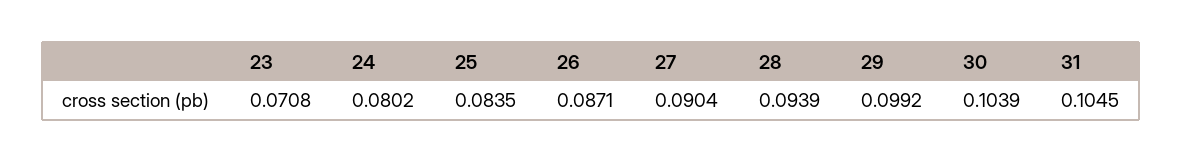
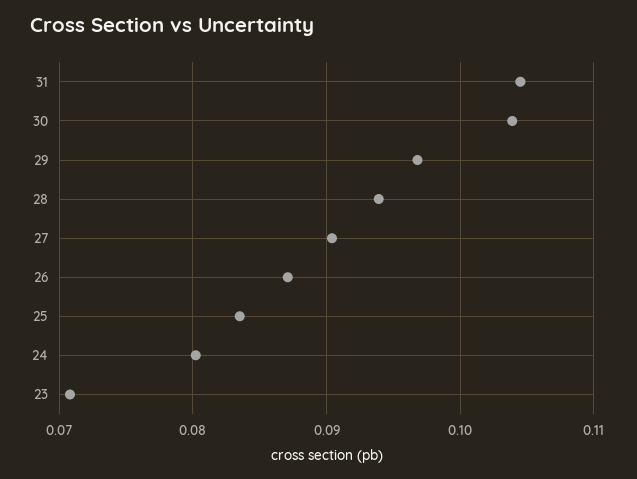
29: 0.0992 -> 0.097

